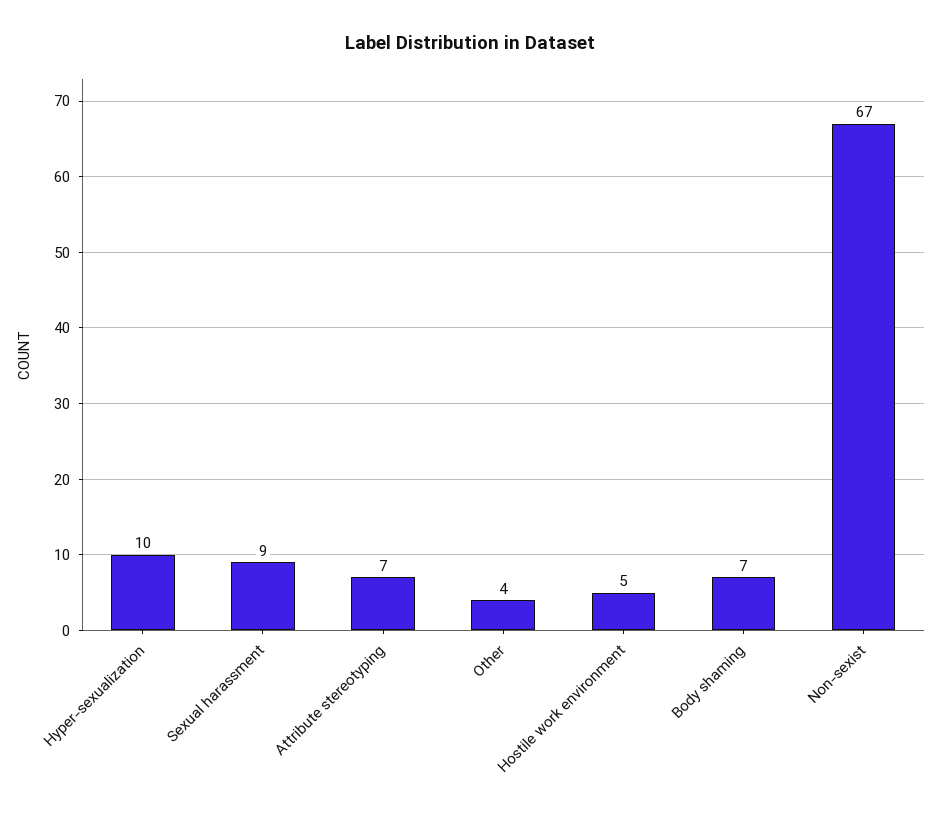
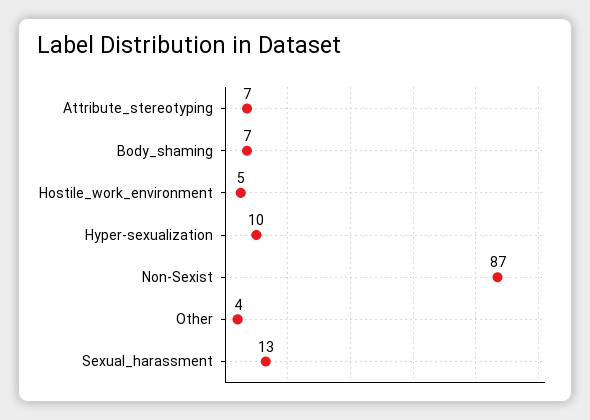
Sexual harassment: 9 -> 13
Non-sexist: 67 -> 87

